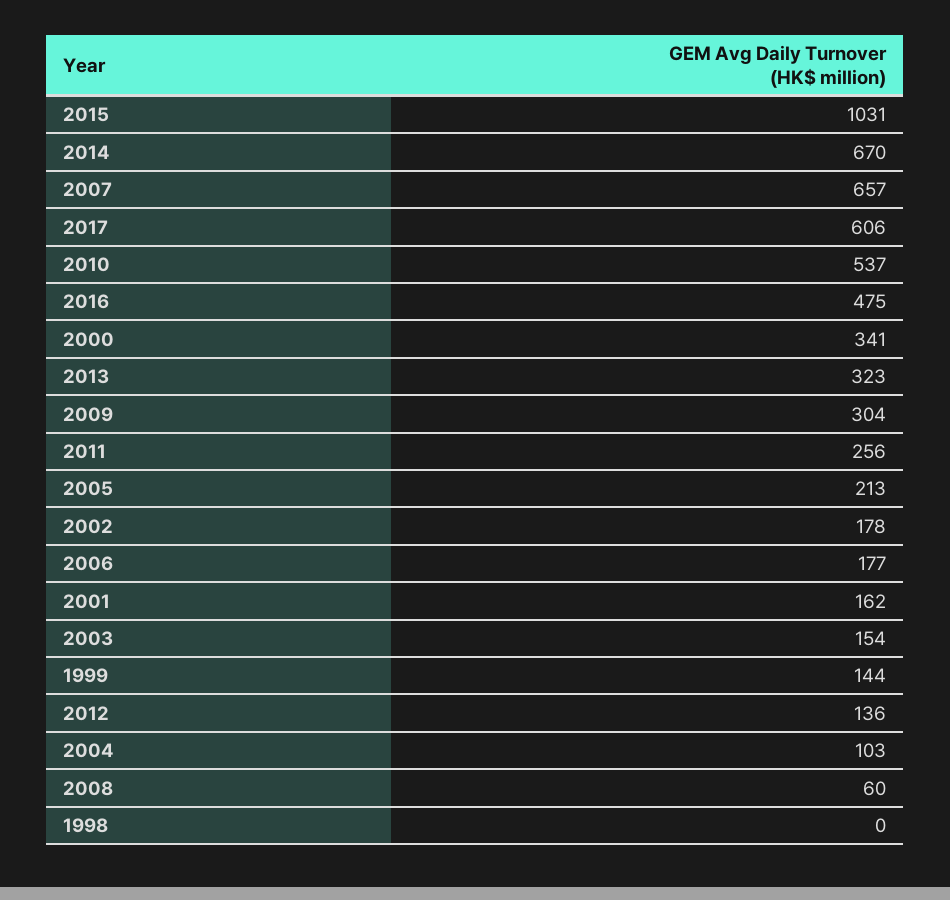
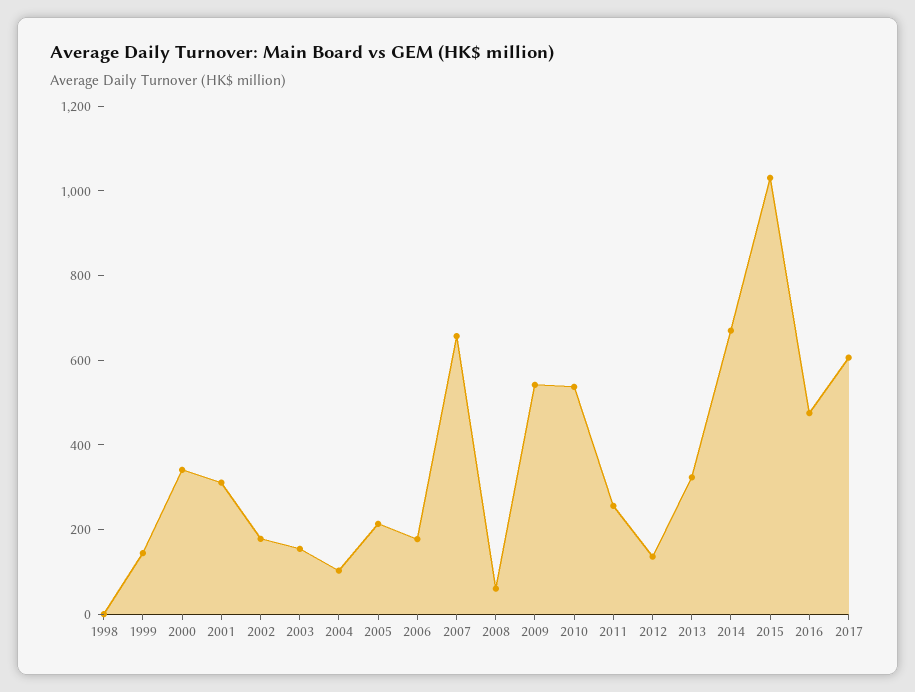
2009: 304 -> 550
2001: 162 -> 300

